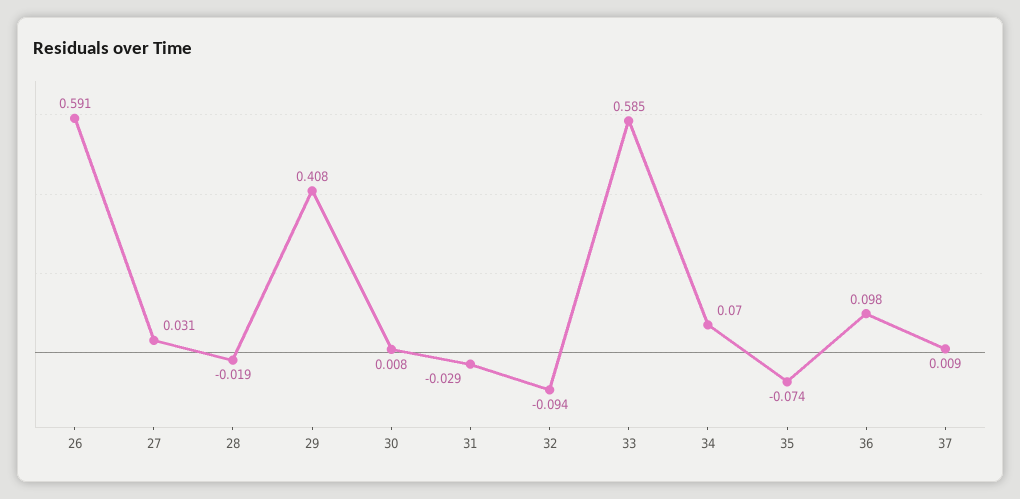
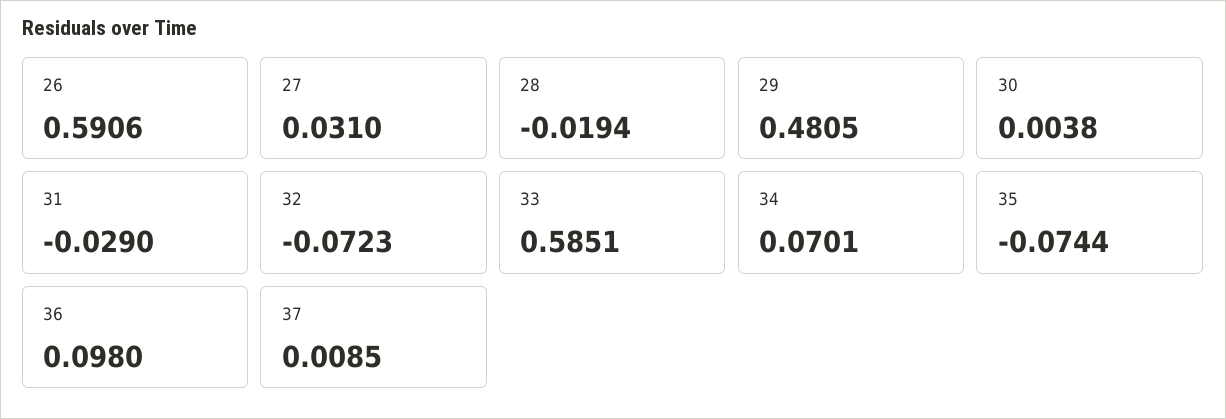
29: 0.408 -> 0.4805
30: 0.008 -> 0.0038
32: -0.094 -> -0.0723

